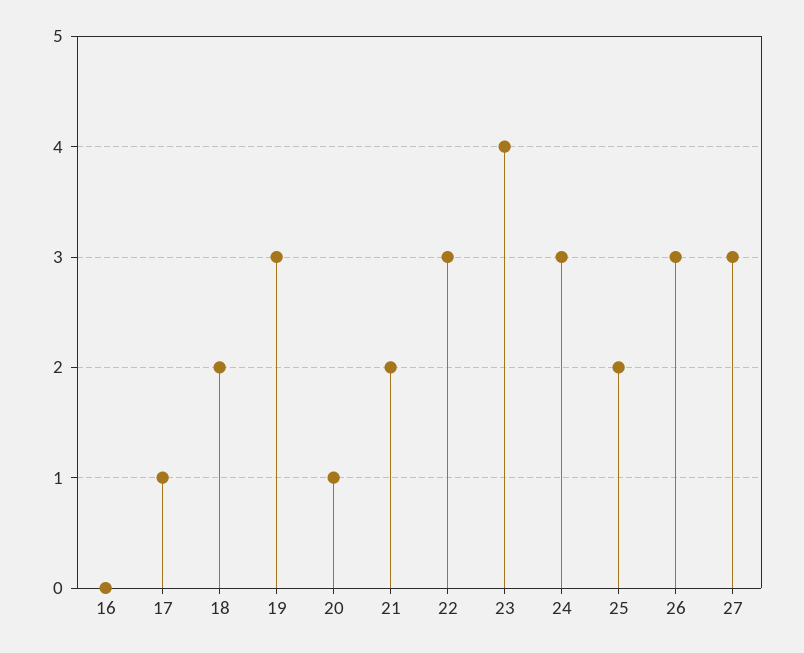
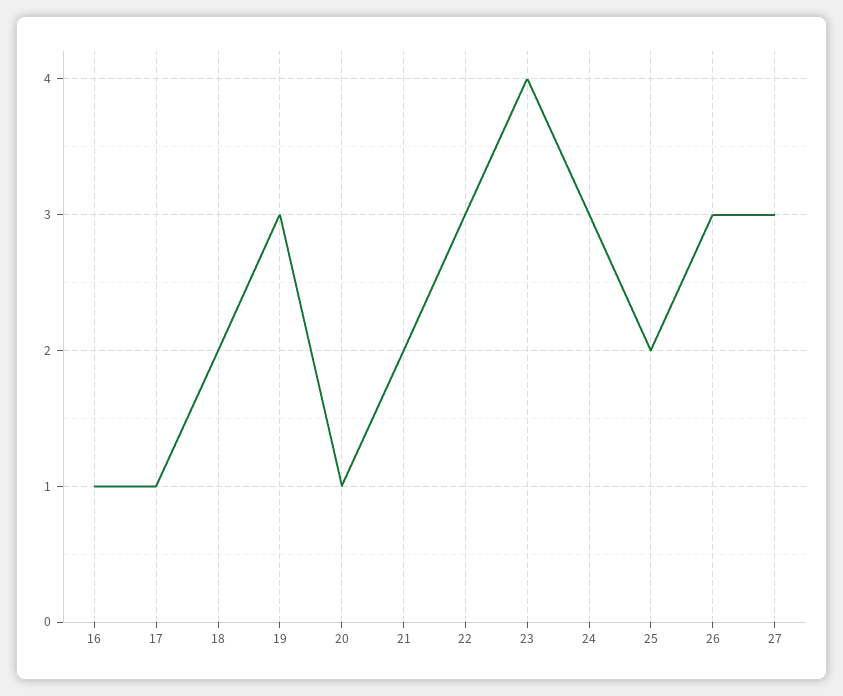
16: 0 -> 1

